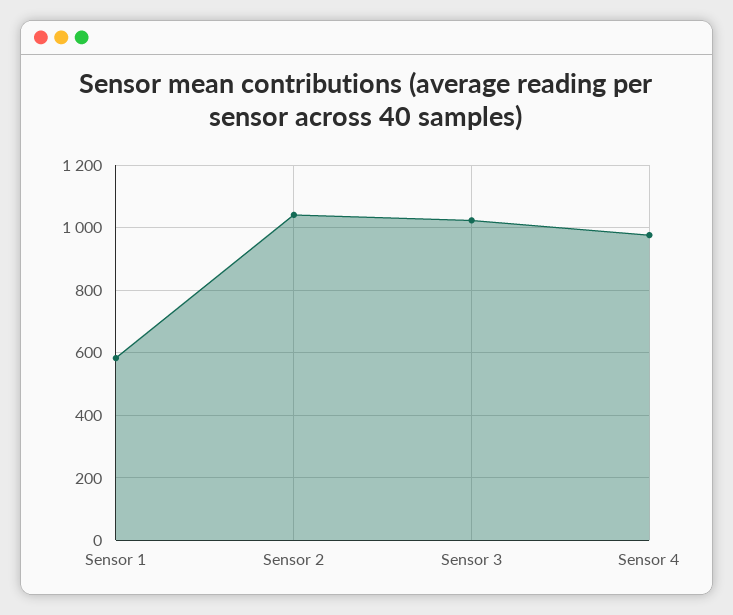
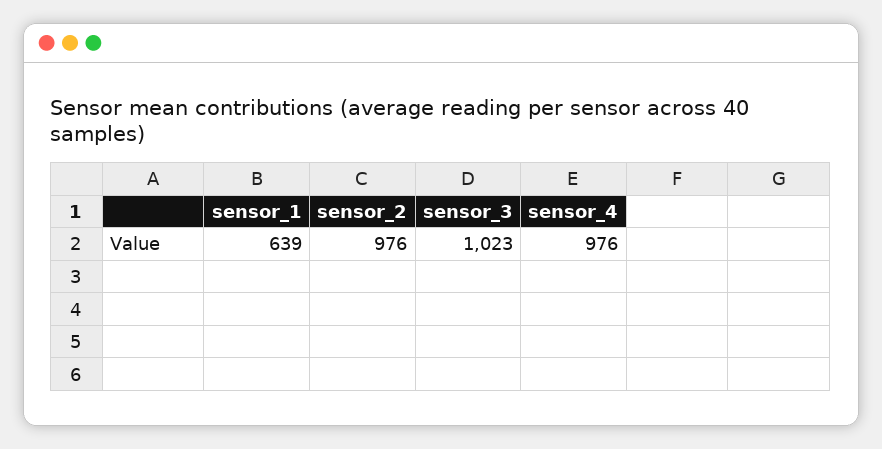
Sensor 1: 580 -> 639
Sensor 2: 1040 -> 976

